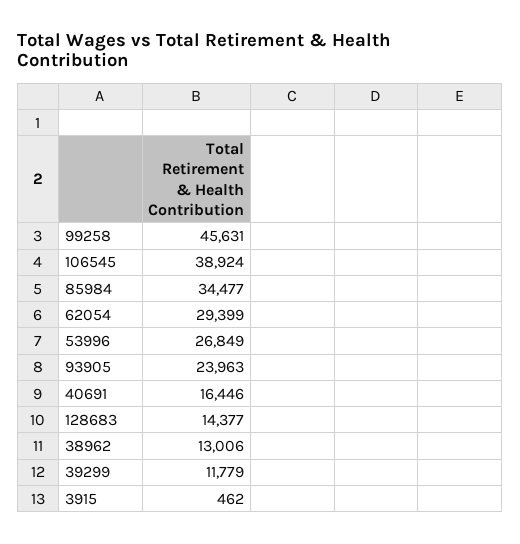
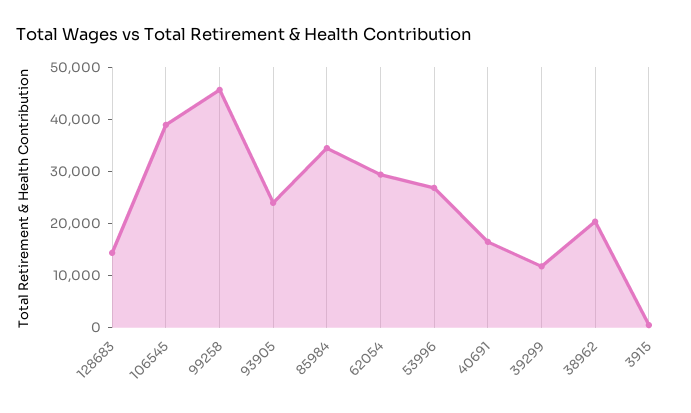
38962: 13006 -> 20000

